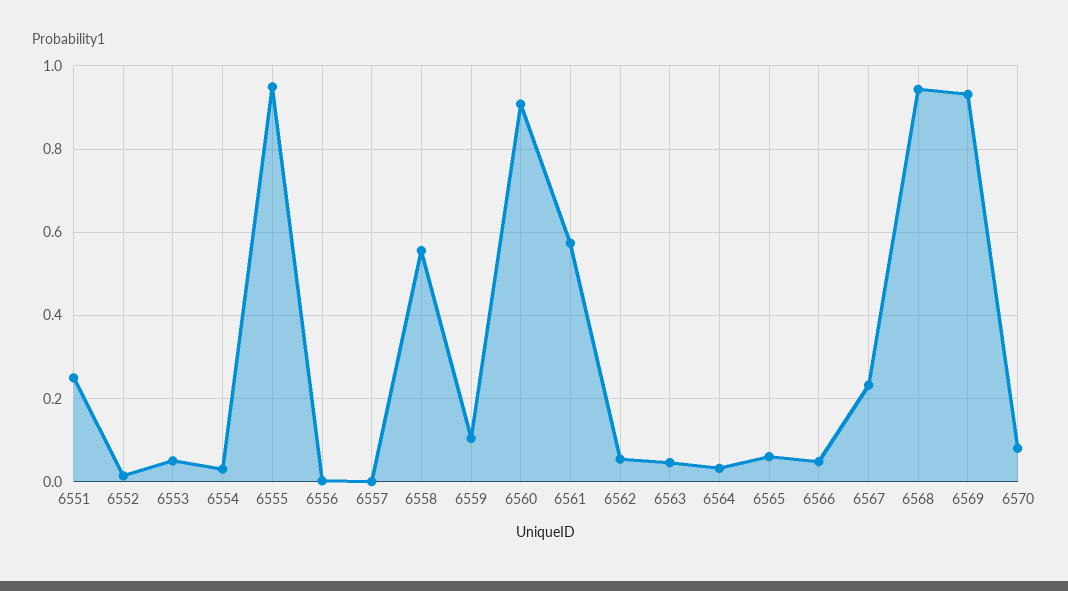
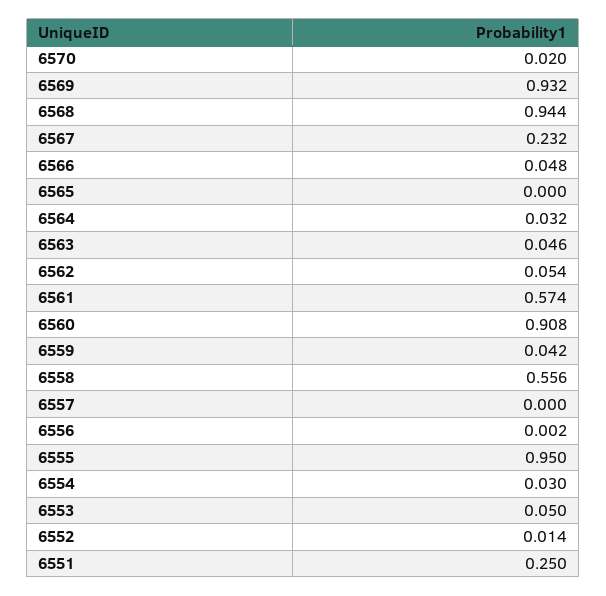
6559: 0.1 -> 0.042
6565: 0.06 -> 0
6570: 0.08 -> 0.02

